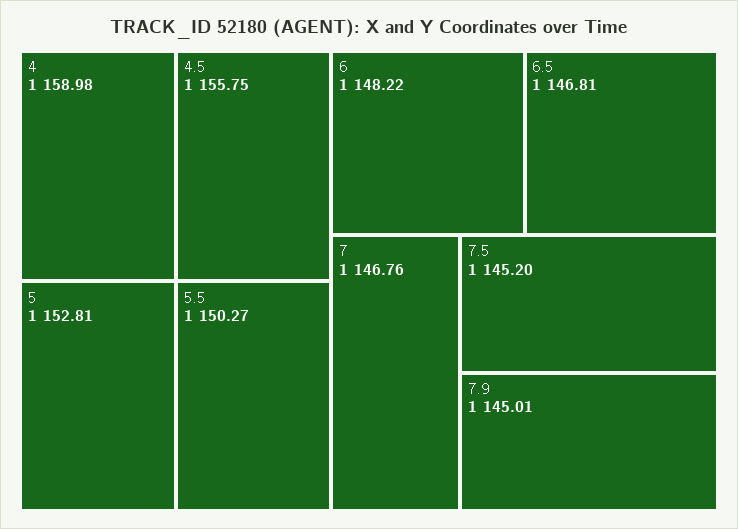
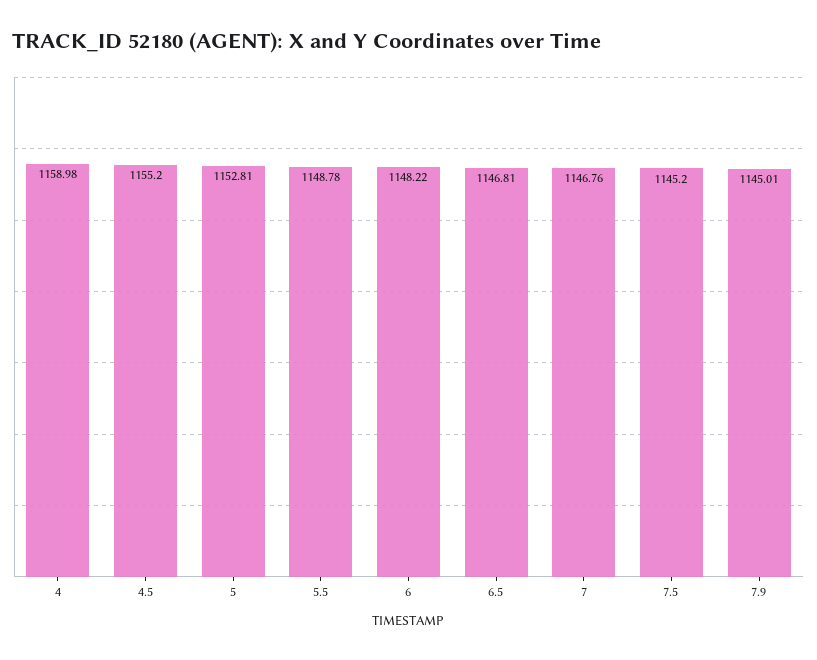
4.5: 1155.75 -> 1155.2
5.5: 1150.27 -> 1148.78

